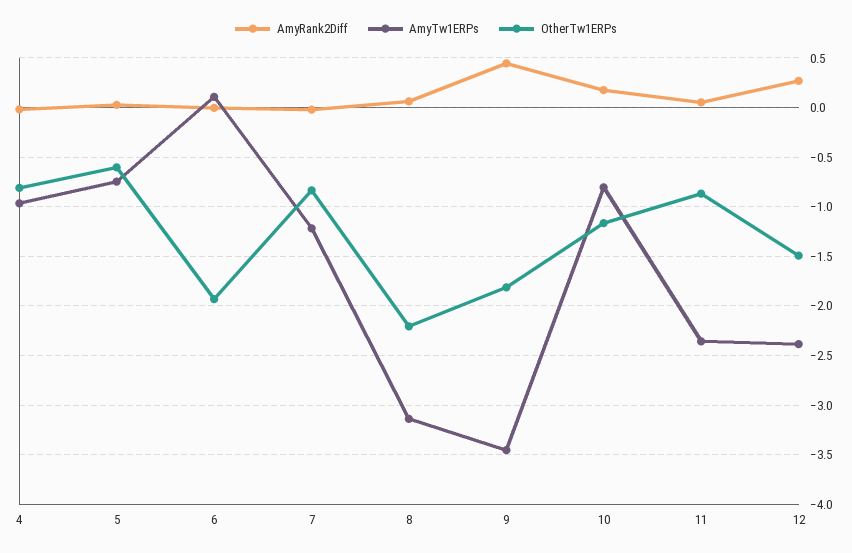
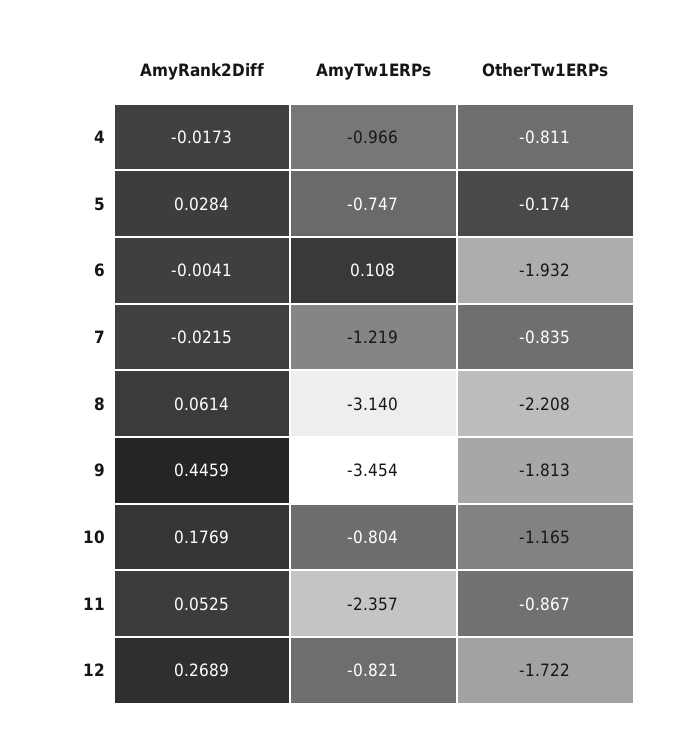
OtherTw1ERPs, 5: -0.6 -> -0.174
AmyTw1ERPs, 12: -2.4 -> -0.821
OtherTw1ERPs, 12: -1.5 -> -1.722

